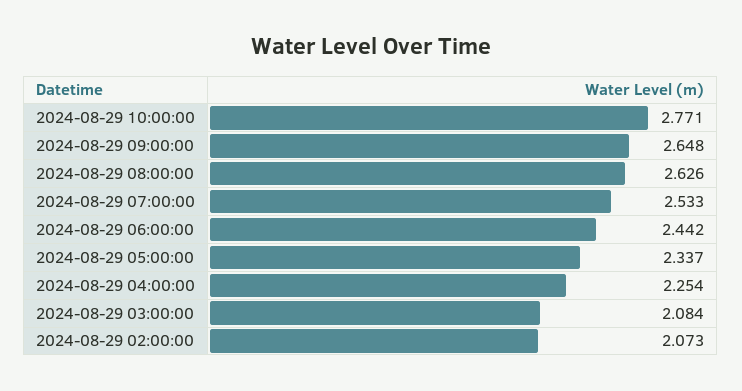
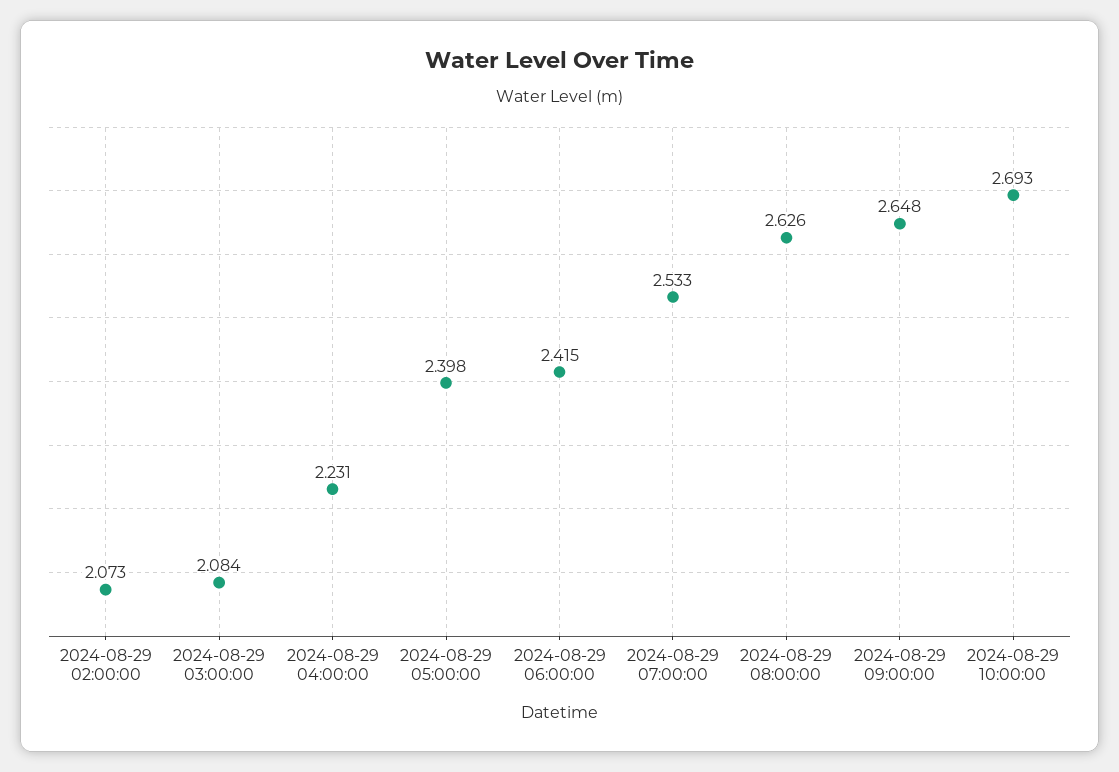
2024-08-29 10:00:00: 2.771 -> 2.693
2024-08-29 06:00:00: 2.442 -> 2.415
2024-08-29 05:00:00: 2.337 -> 2.398
2024-08-29 04:00:00: 2.254 -> 2.231

